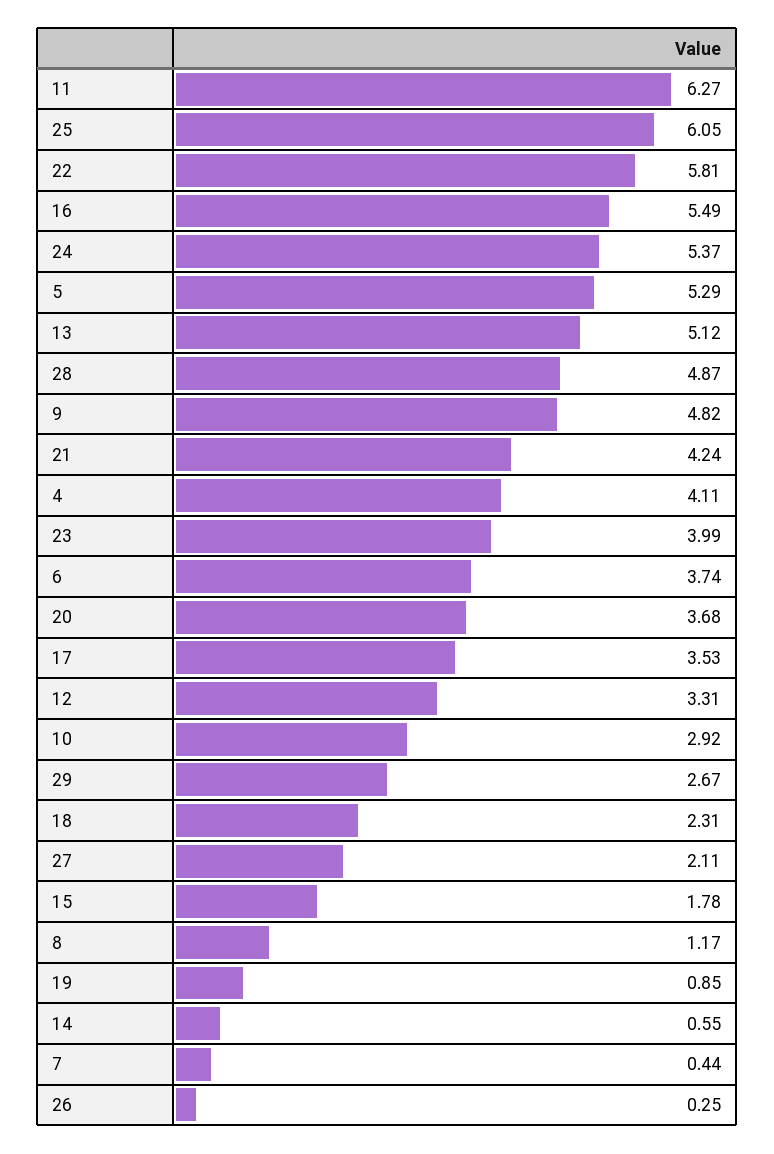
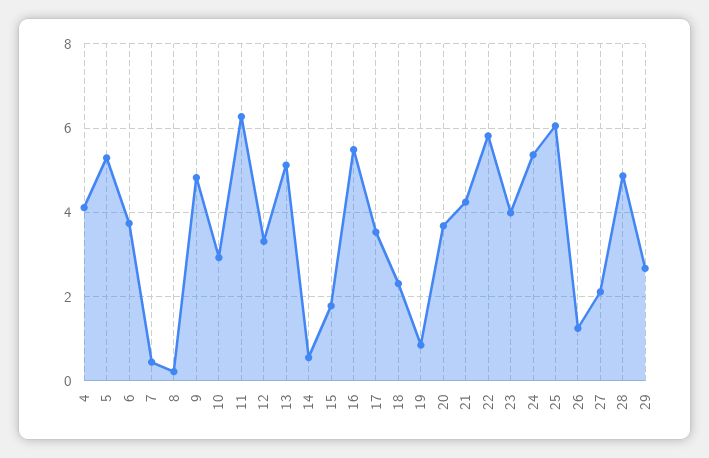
8: 1.17 -> 0.2
26: 0.25 -> 1.2

